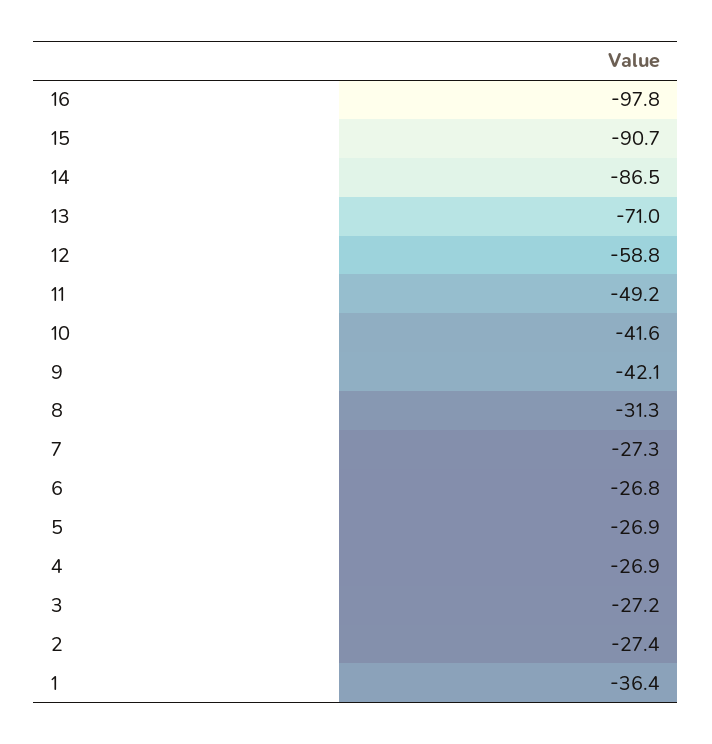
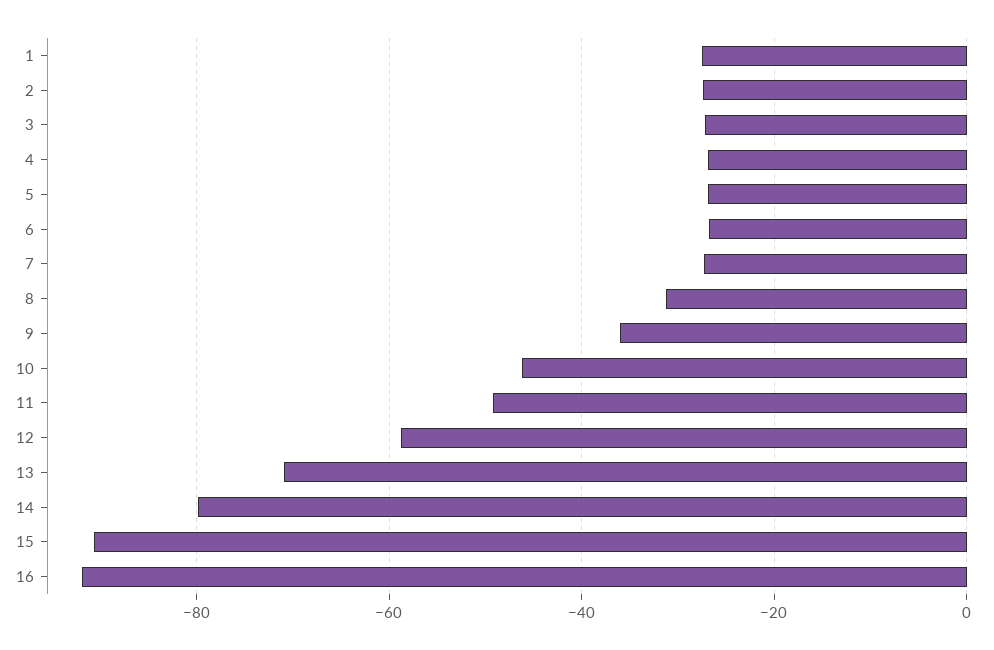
16: -97.8 -> -92
14: -86.5 -> -80
10: -41.6 -> -46
9: -42.1 -> -36
1: -36.4 -> -28

